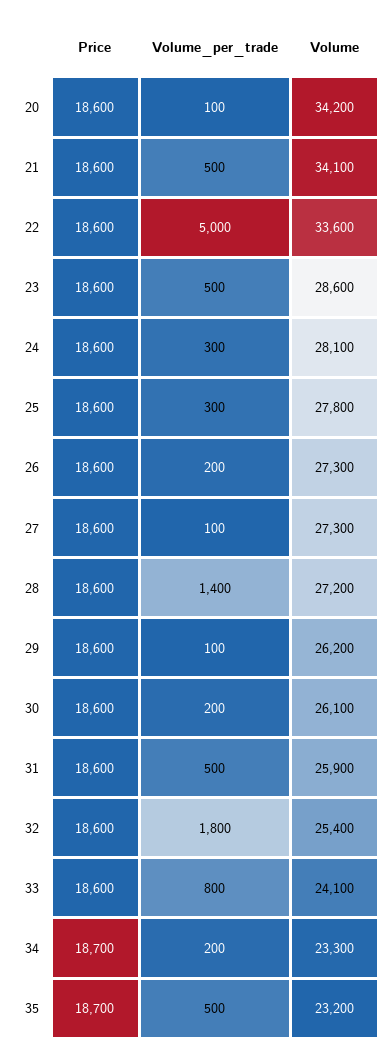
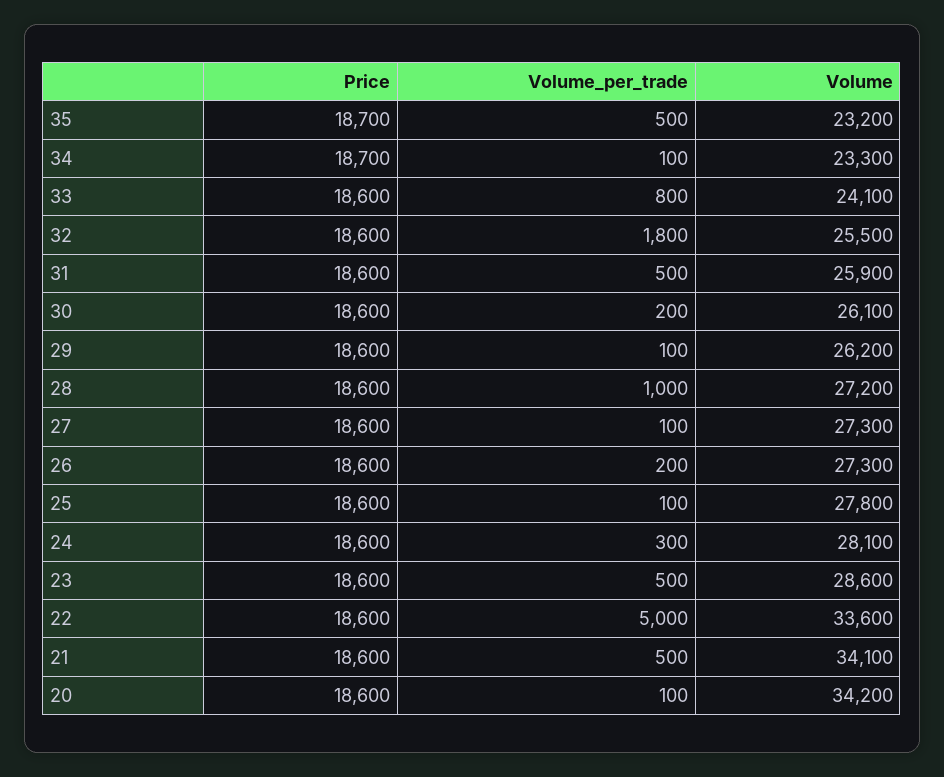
Volume_per_trade, 25: 300 -> 100
Volume_per_trade, 28: 1400 -> 1000
Volume, 32: 25400 -> 25500
Volume_per_trade, 34: 200 -> 100

